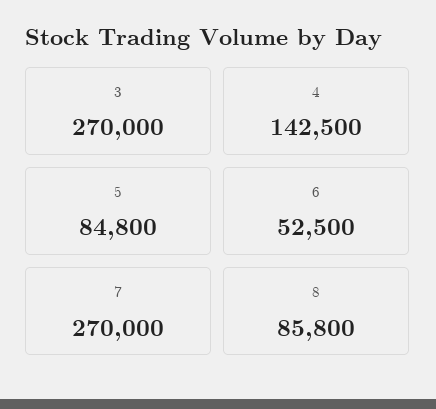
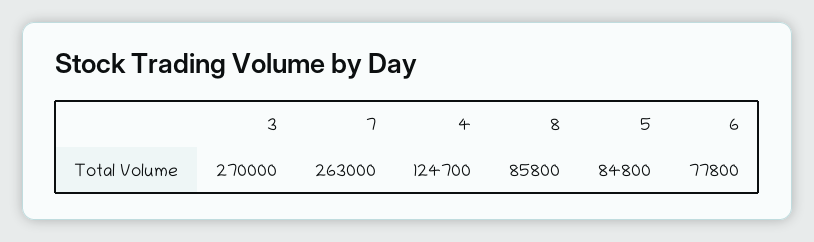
4: 142500 -> 124700
6: 52500 -> 77800
7: 270000 -> 263000

